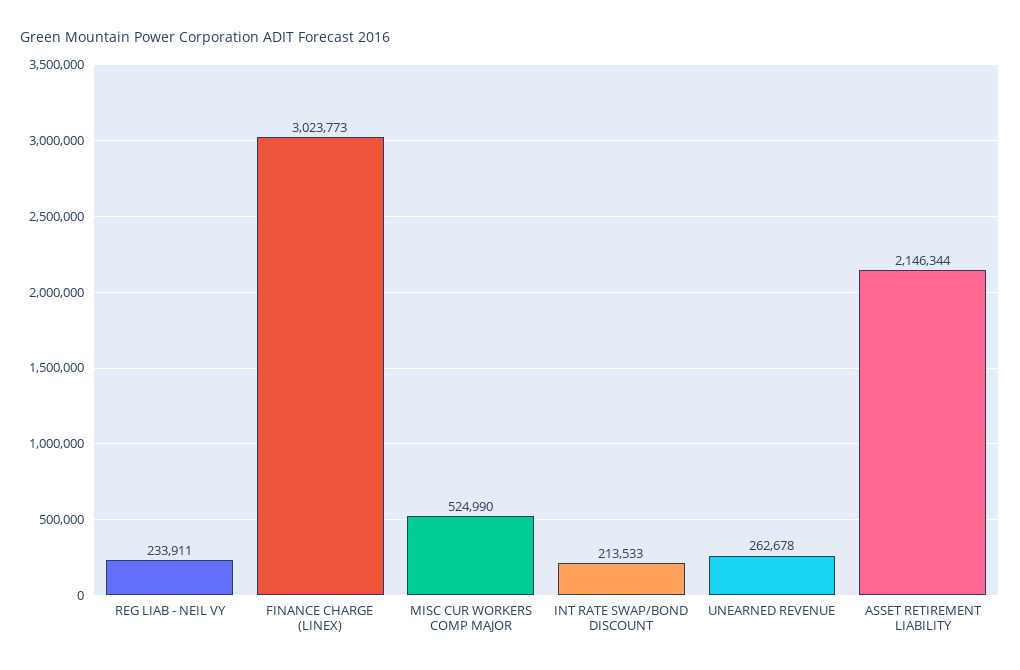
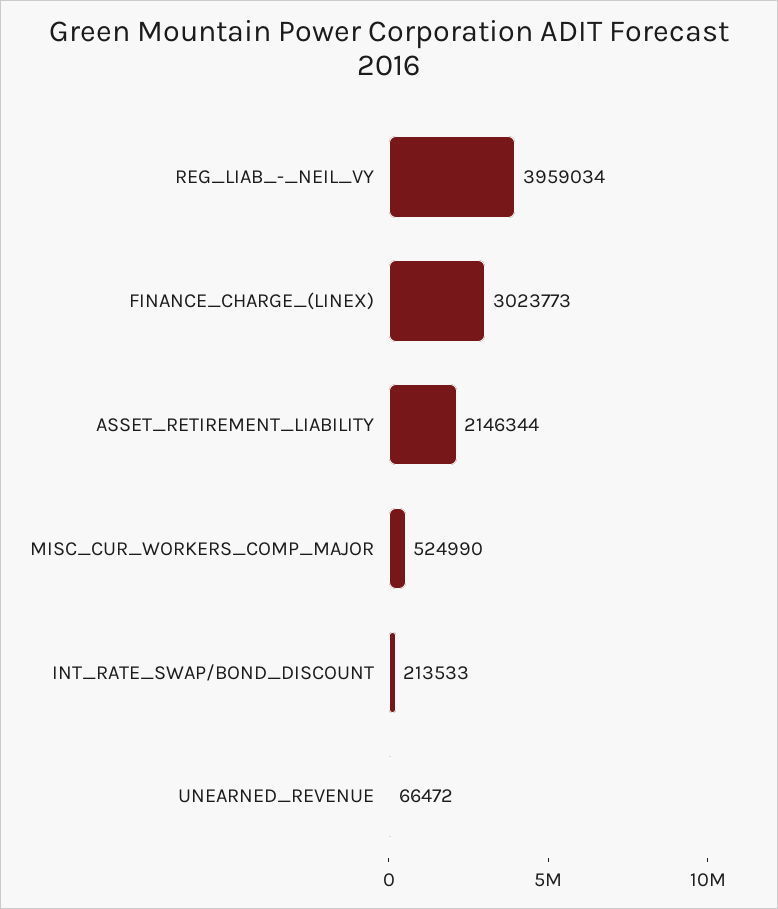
REG LIAB - NEIL VY: 233911 -> 3959034
UNEARNED REVENUE: 262678 -> 66472

